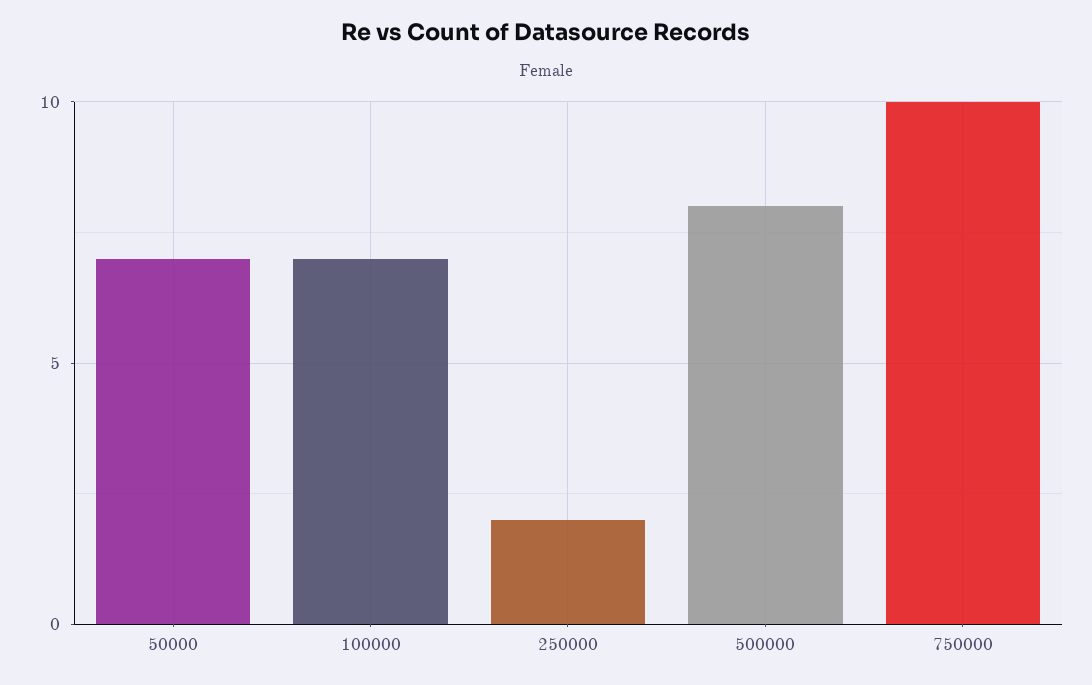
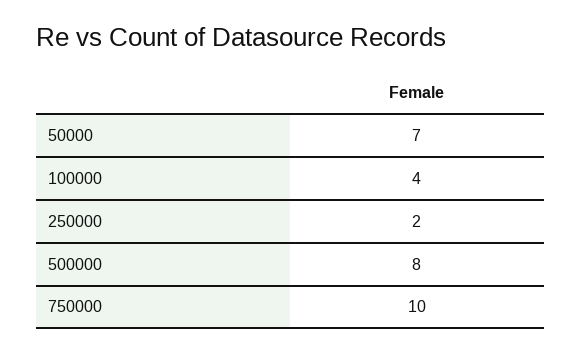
100000: 7 -> 4

